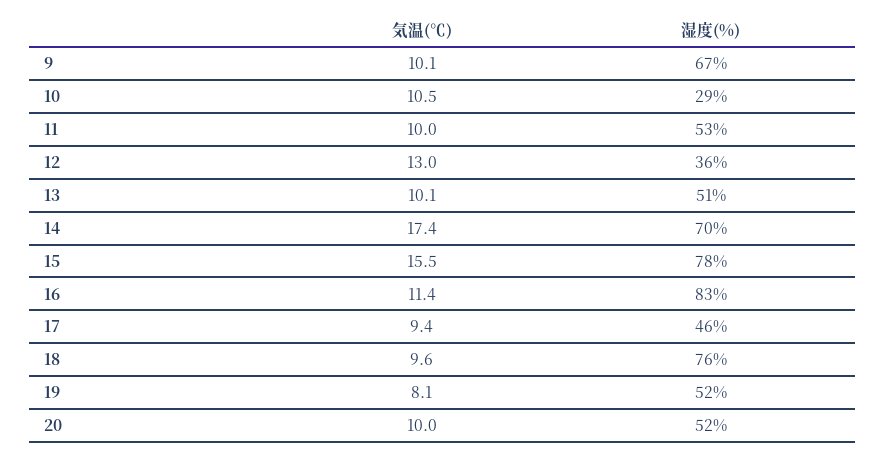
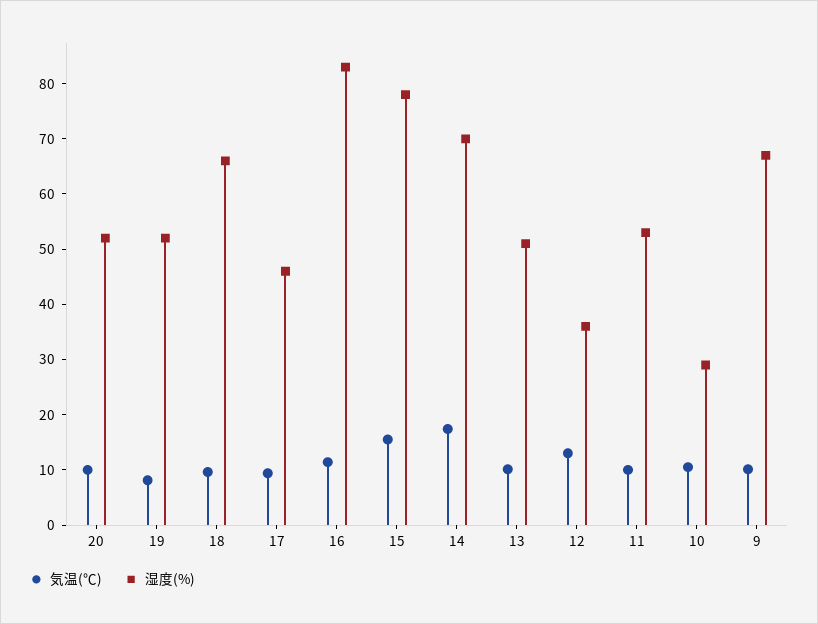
湿度(%), 18: 76 -> 66

